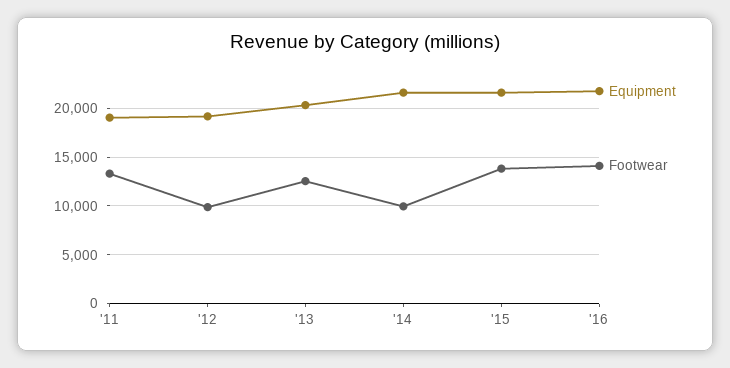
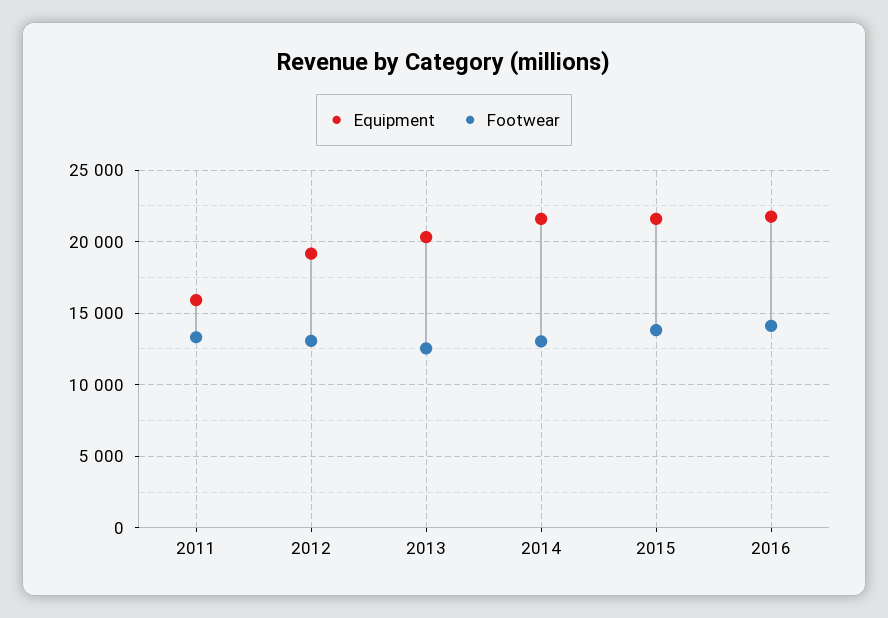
Equipment, '11: 19000 -> 16000
Footwear, '12: 10000 -> 13000
Footwear, '14: 10000 -> 13000

